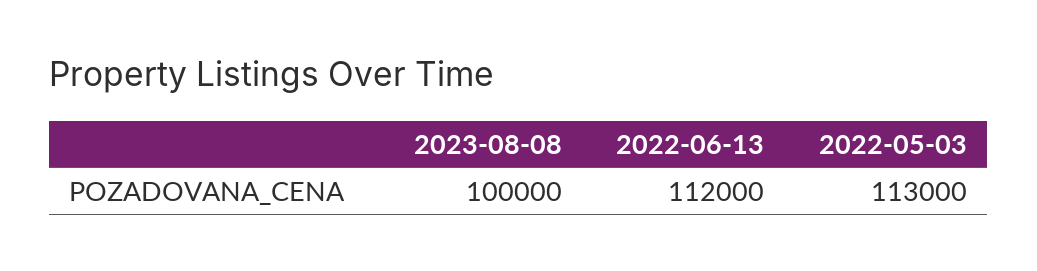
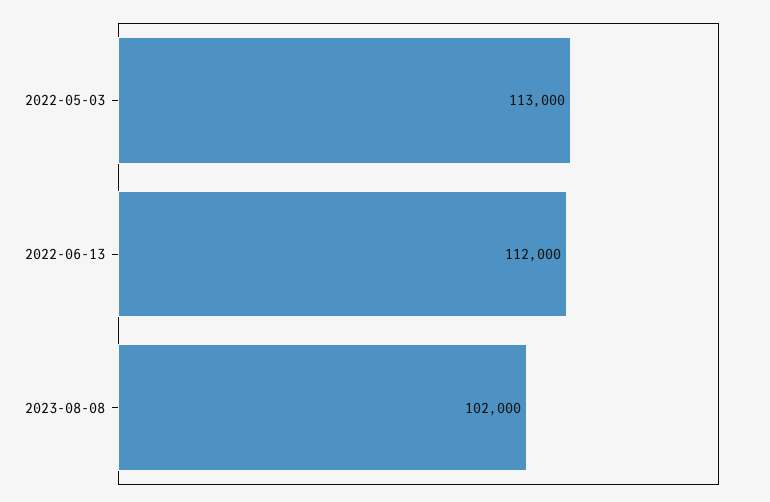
2023-08-08: 100000 -> 102000

